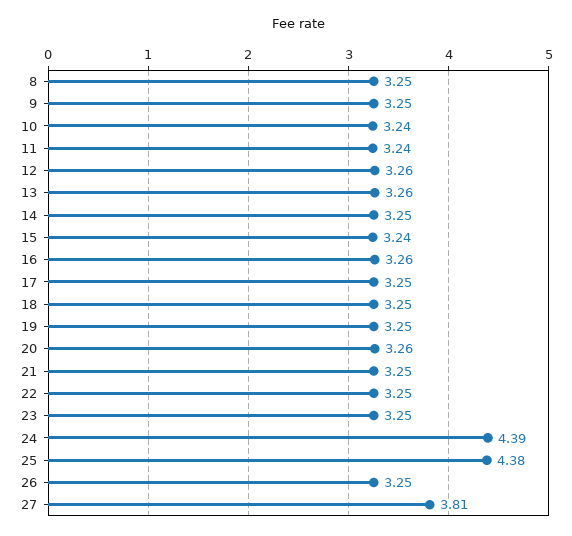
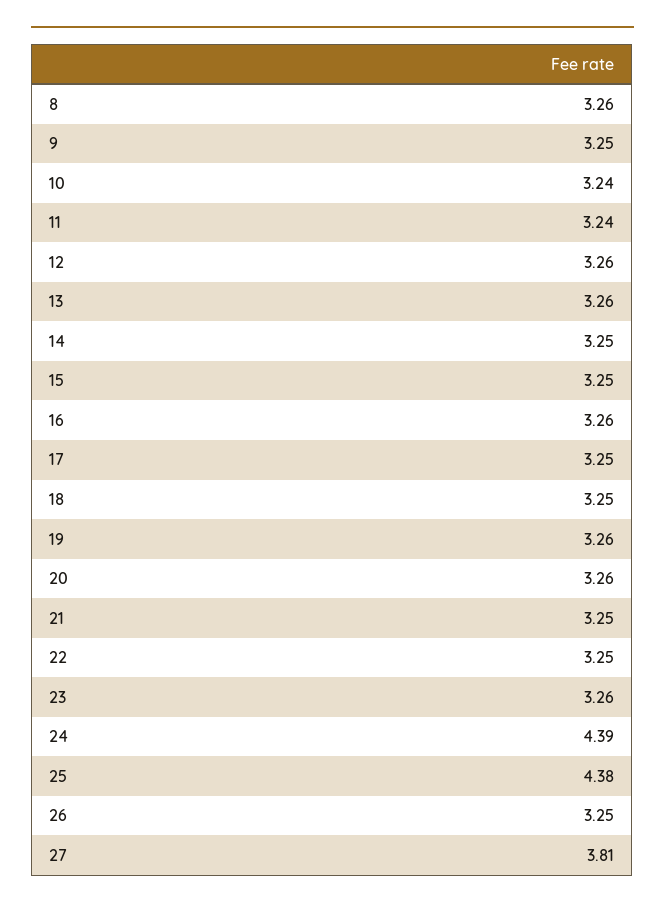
8: 3.25 -> 3.26
15: 3.24 -> 3.25
19: 3.25 -> 3.26
23: 3.25 -> 3.26

